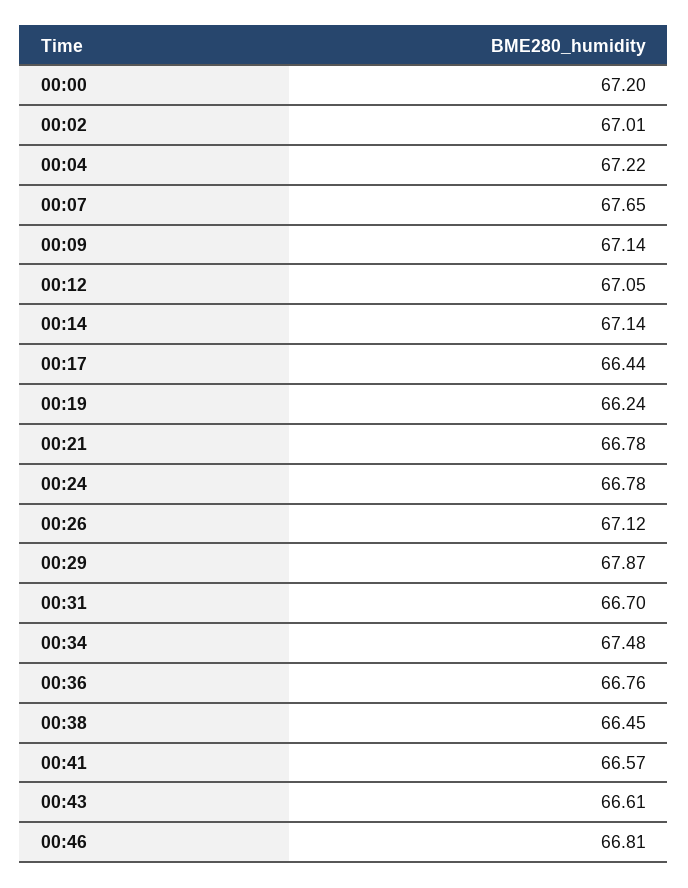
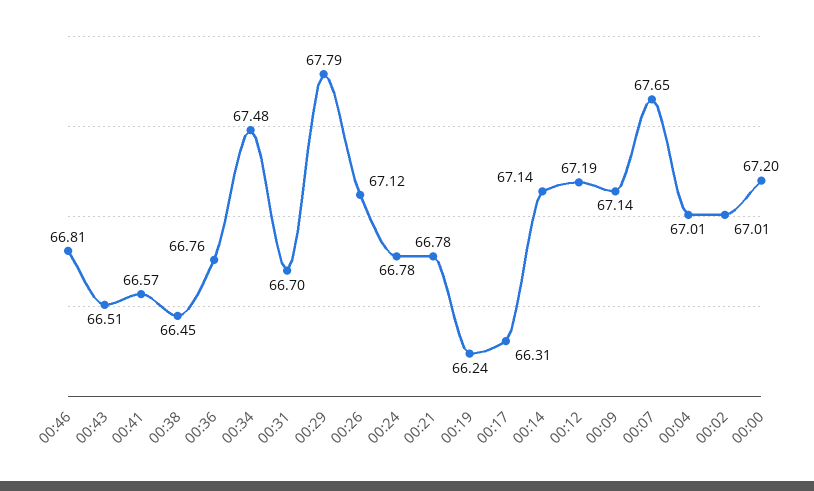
00:04: 67.22 -> 67.01
00:12: 67.05 -> 67.19
00:17: 66.44 -> 66.31
00:29: 67.87 -> 67.79
00:43: 66.61 -> 66.51

